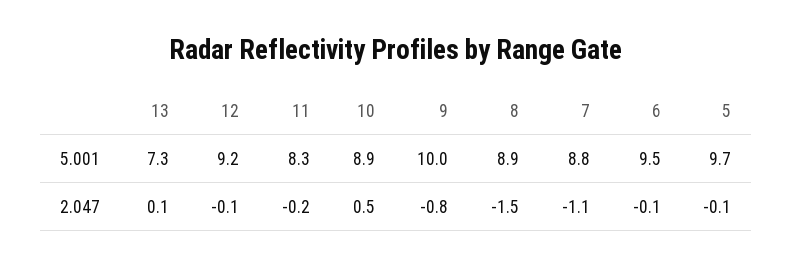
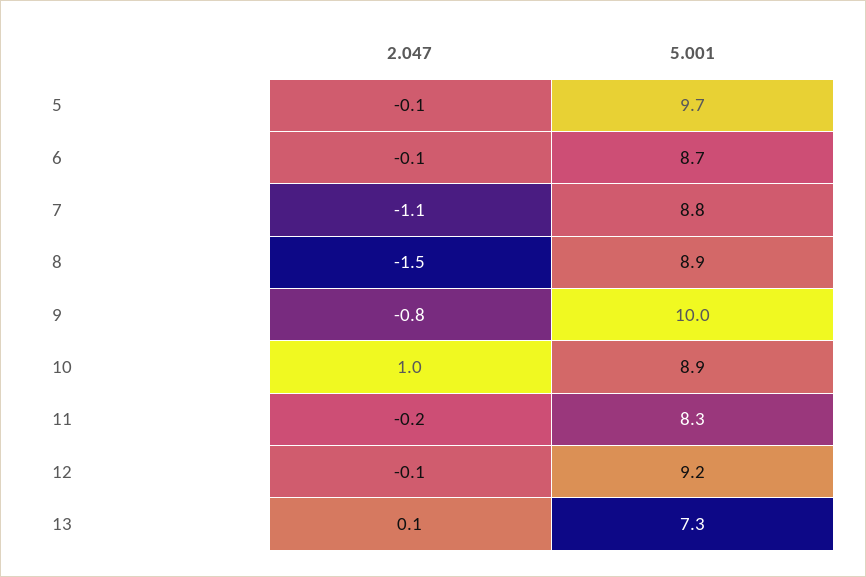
6, 5.001: 9.5 -> 8.7
10, 2.047: 0.5 -> 1

